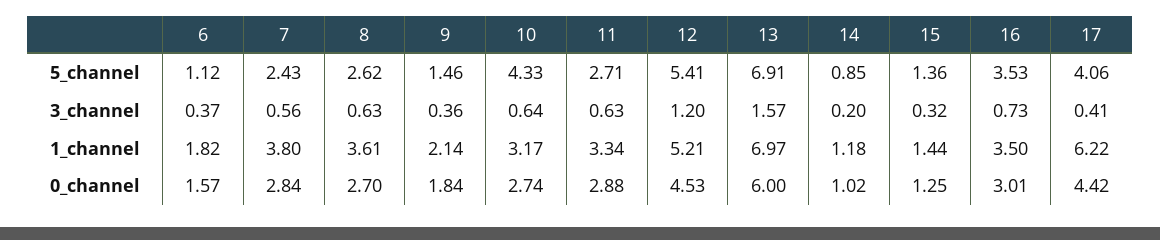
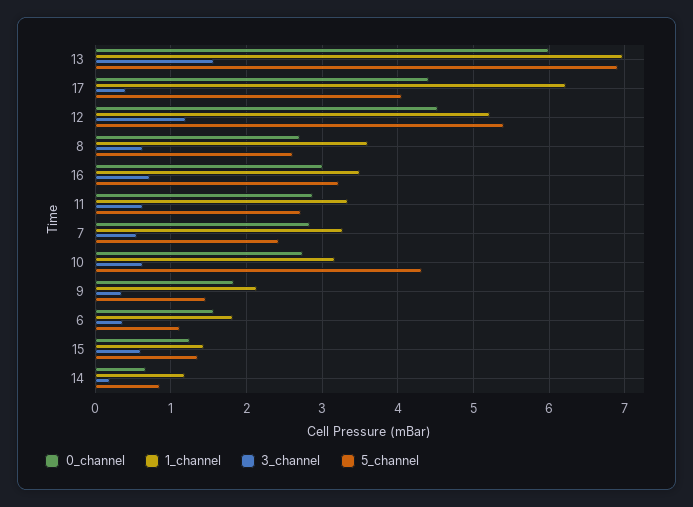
5_channel, 16: 3.53 -> 3.2
3_channel, 15: 0.32 -> 0.6
1_channel, 7: 3.8 -> 3.3
0_channel, 14: 1.02 -> 0.7

